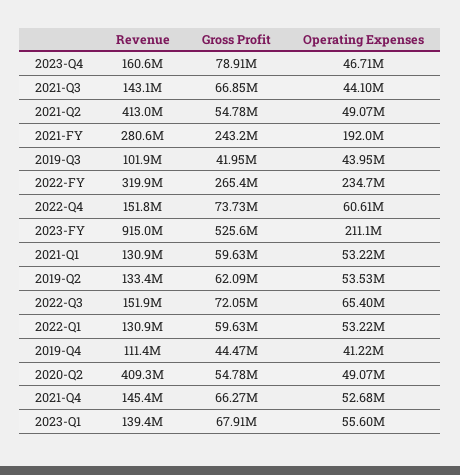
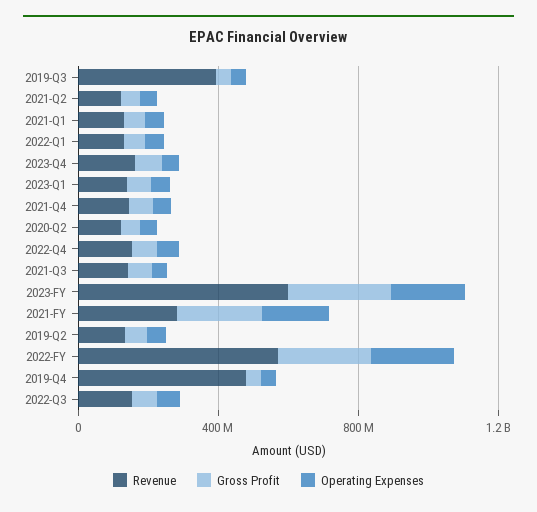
Revenue, 2021-Q2: 413000000 -> 100000000
Revenue, 2019-Q3: 101900000 -> 400000000
Revenue, 2022-FY: 319900000 -> 600000000
Revenue, 2023-FY: 915000000 -> 600000000
Gross Profit, 2023-FY: 525600000 -> 300000000
Revenue, 2019-Q4: 111400000 -> 500000000
Revenue, 2020-Q2: 409300000 -> 100000000

